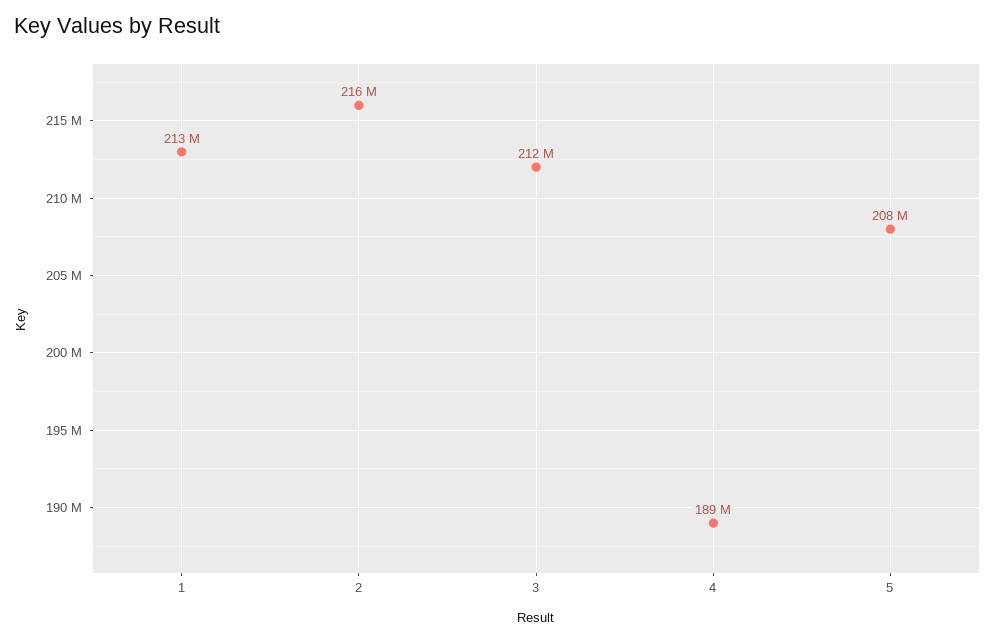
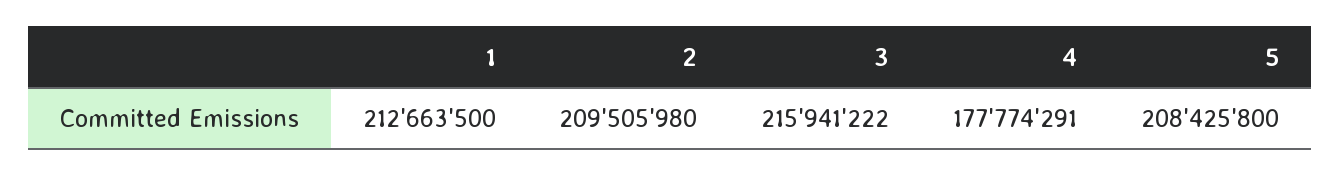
2: 216000000 -> 209505980
3: 212000000 -> 215941222
4: 189000000 -> 177774291

